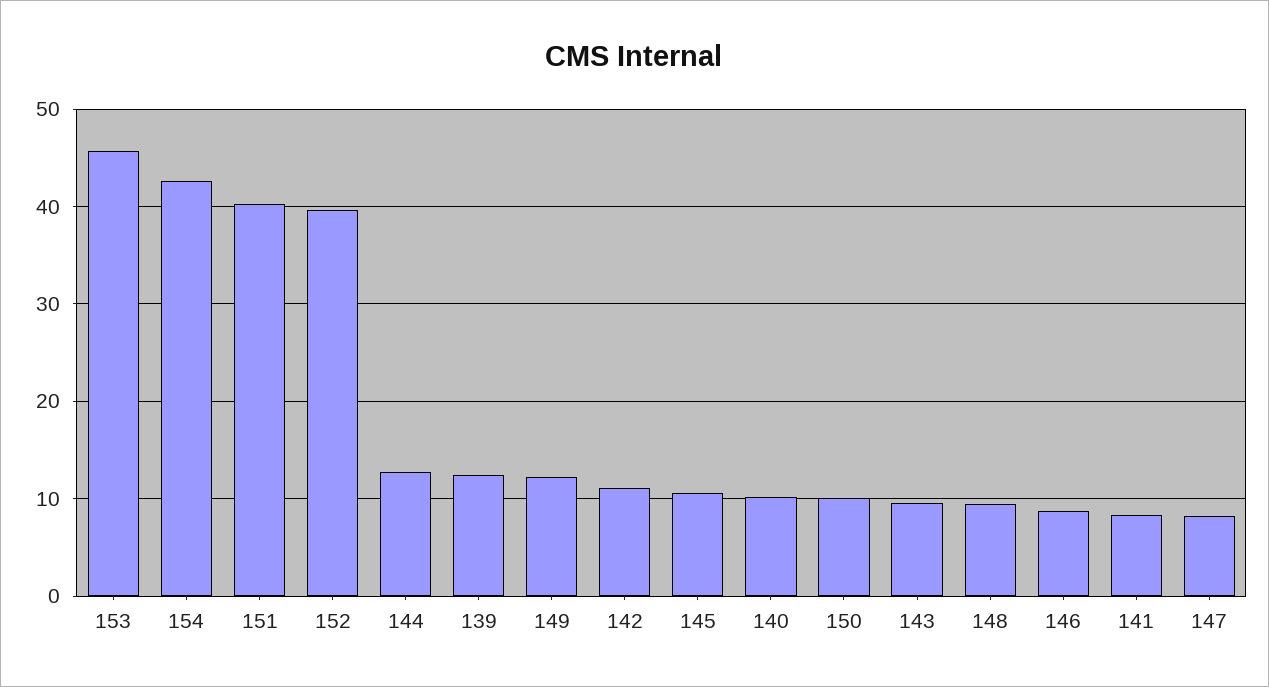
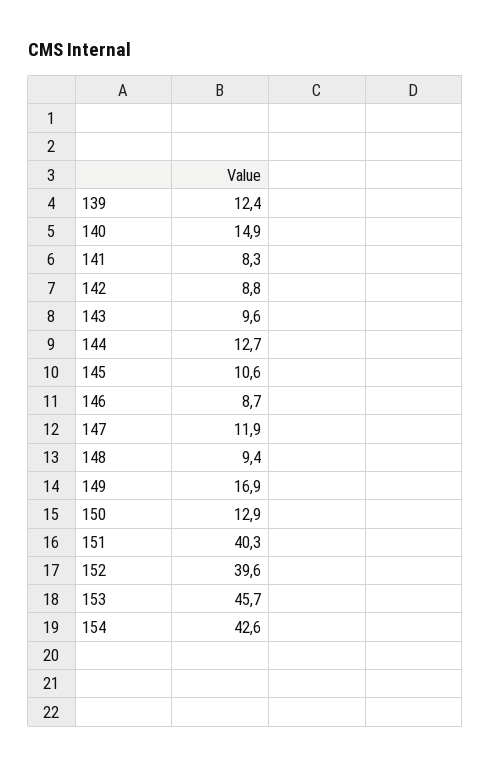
149: 12 -> 16.9
142: 11 -> 8.8
140: 10 -> 14.9
150: 10 -> 12.9
147: 8 -> 11.9

